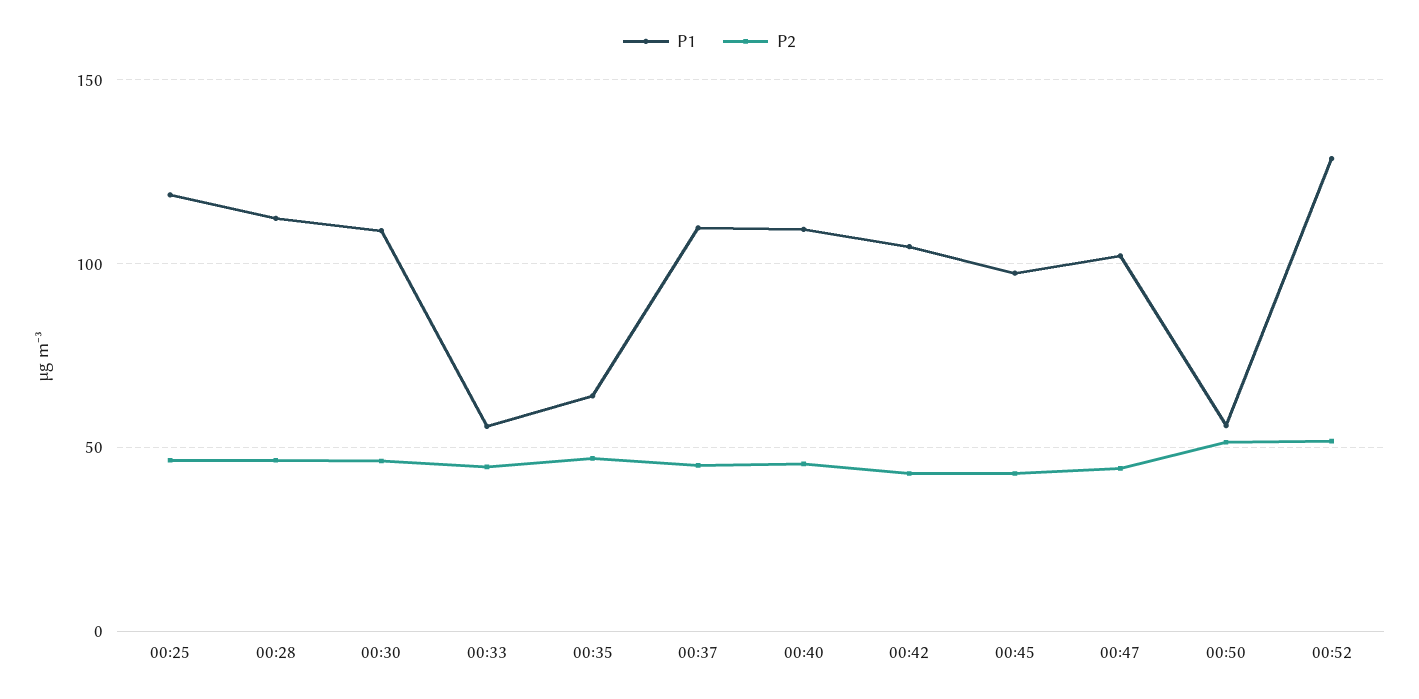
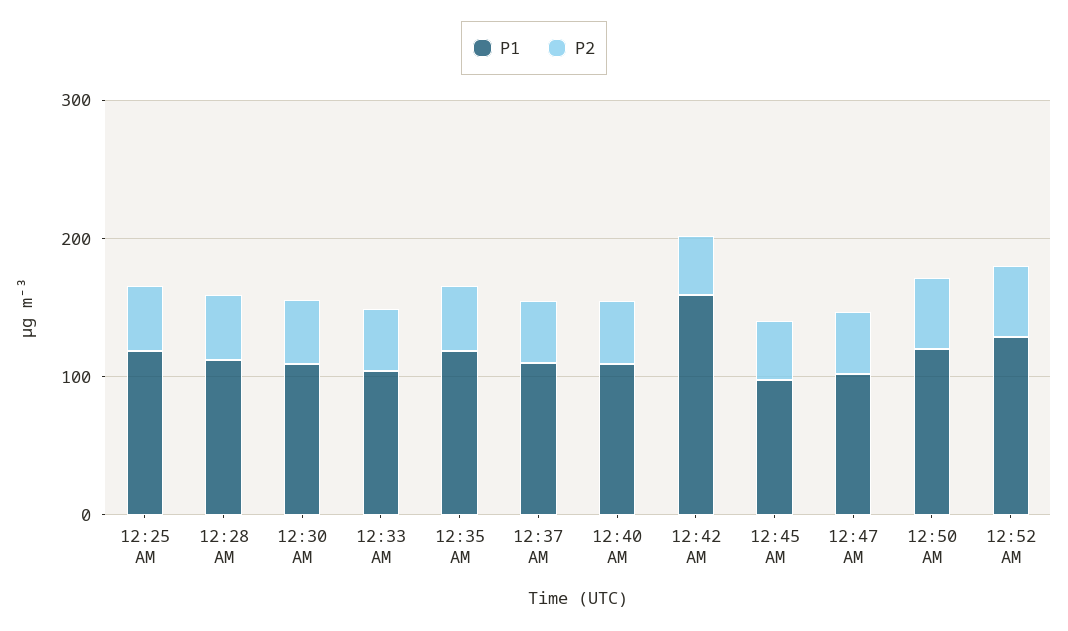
P1, 00:33: 55 -> 100
P1, 00:35: 65 -> 120
P1, 00:42: 105 -> 160
P1, 00:50: 55 -> 120

